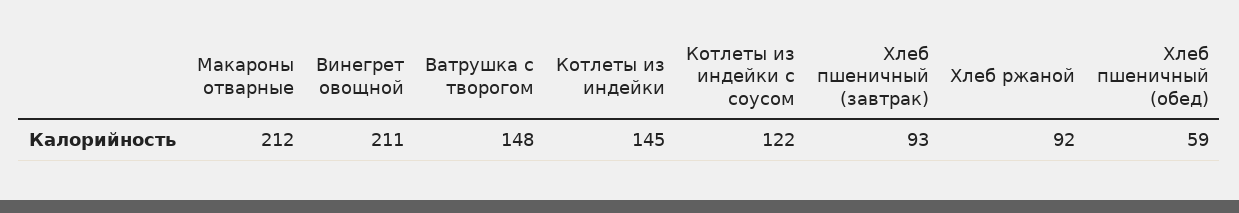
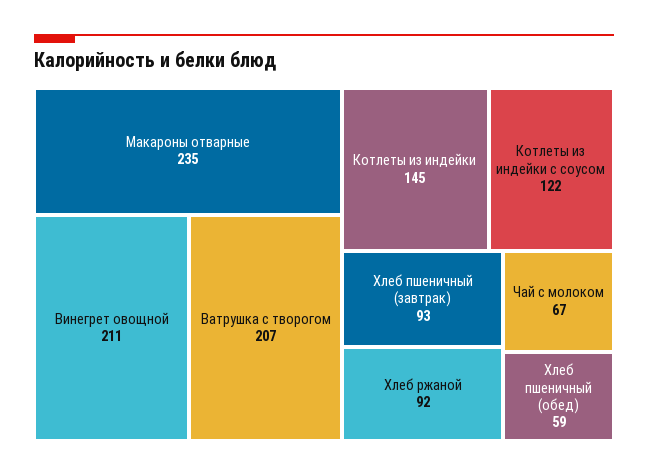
Макароны отварные: 212 -> 235
Ватрушка с творогом: 148 -> 207
Чай с молоком: none -> 67

